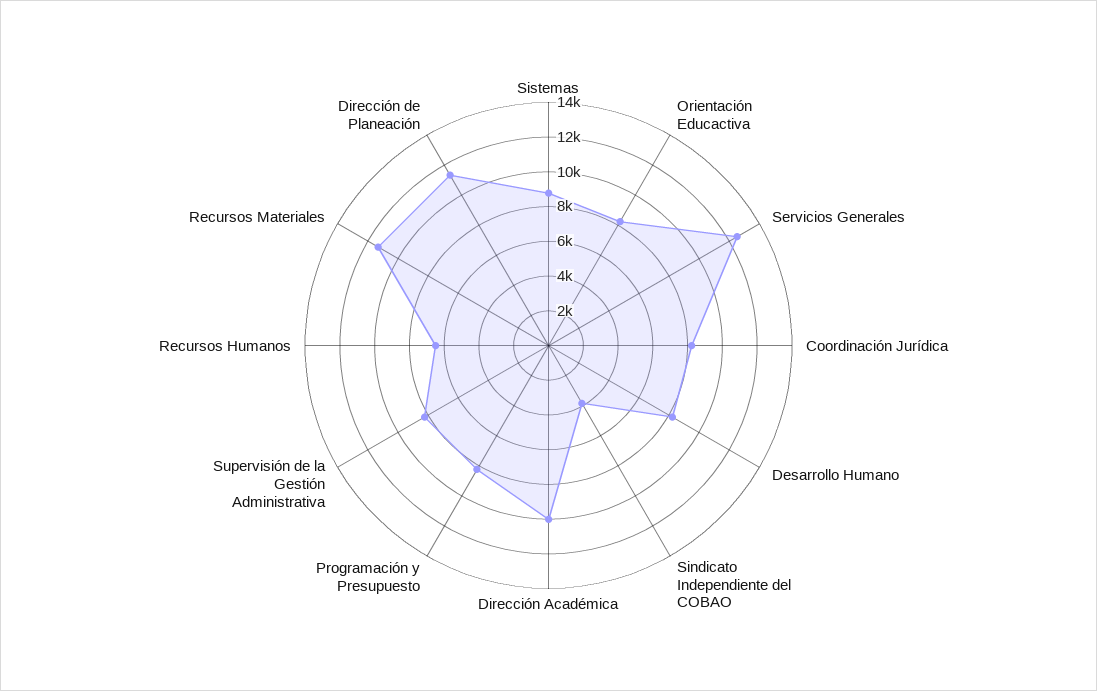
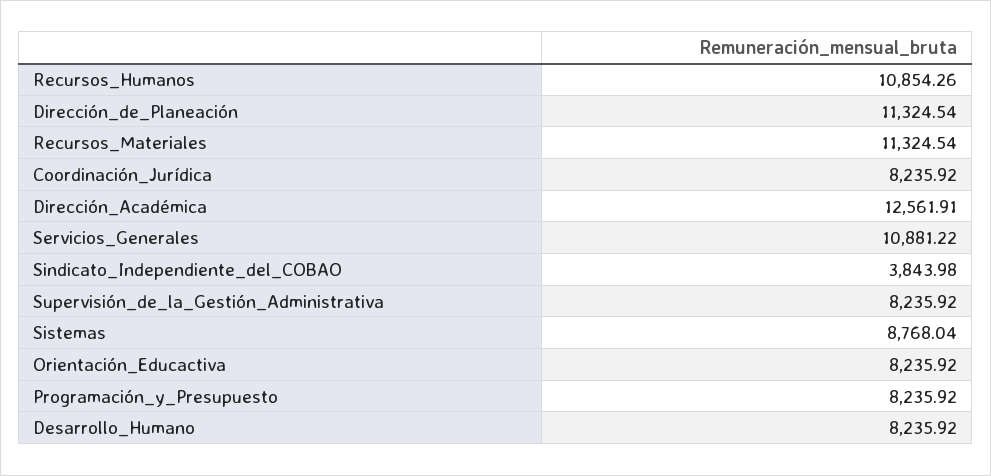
Servicios Generales: 12500 -> 10881.22
Dirección Académica: 10000 -> 12561.91
Recursos Humanos: 6500 -> 10854.26

